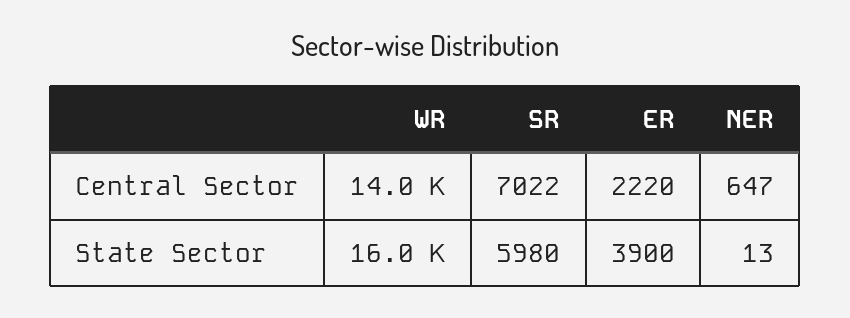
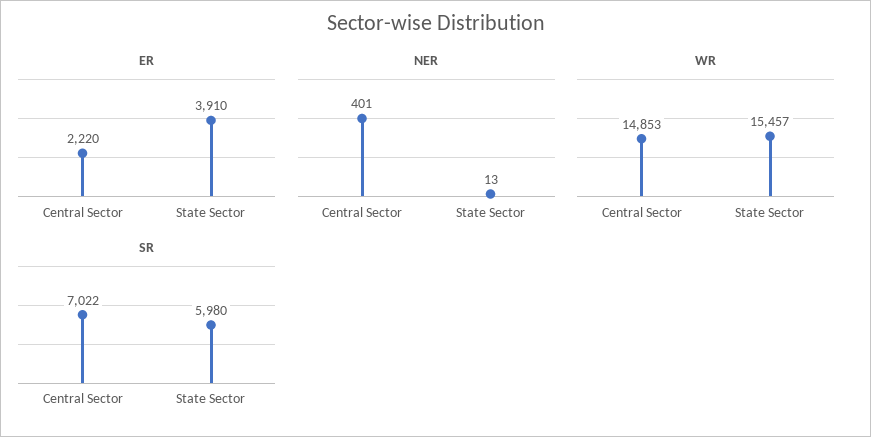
WR, Central Sector: 14000 -> 14853
NER, Central Sector: 647 -> 401
WR, State Sector: 16000 -> 15457
ER, State Sector: 3900 -> 3910

